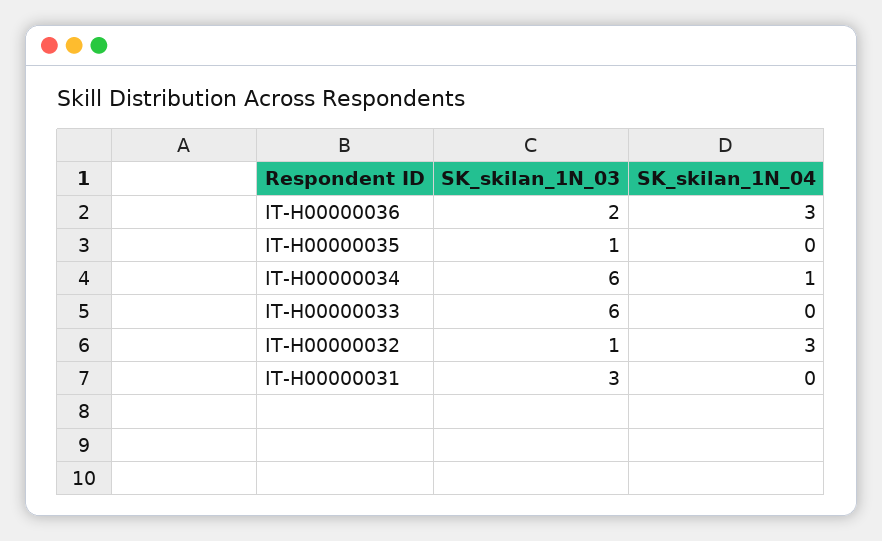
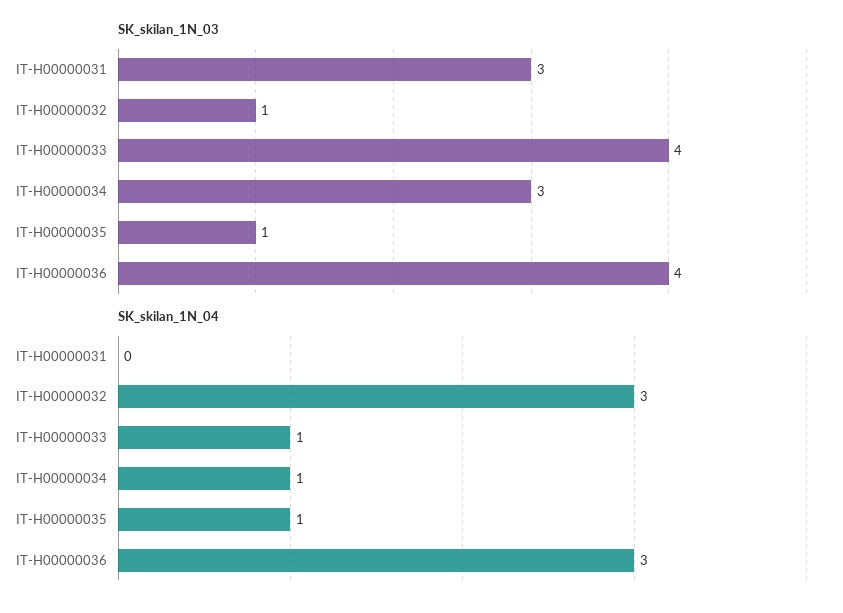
SK_skilan_1N_03, IT-H00000036: 2 -> 4
SK_skilan_1N_04, IT-H00000035: 0 -> 1
SK_skilan_1N_03, IT-H00000034: 6 -> 3
SK_skilan_1N_03, IT-H00000033: 6 -> 4
SK_skilan_1N_04, IT-H00000033: 0 -> 1

